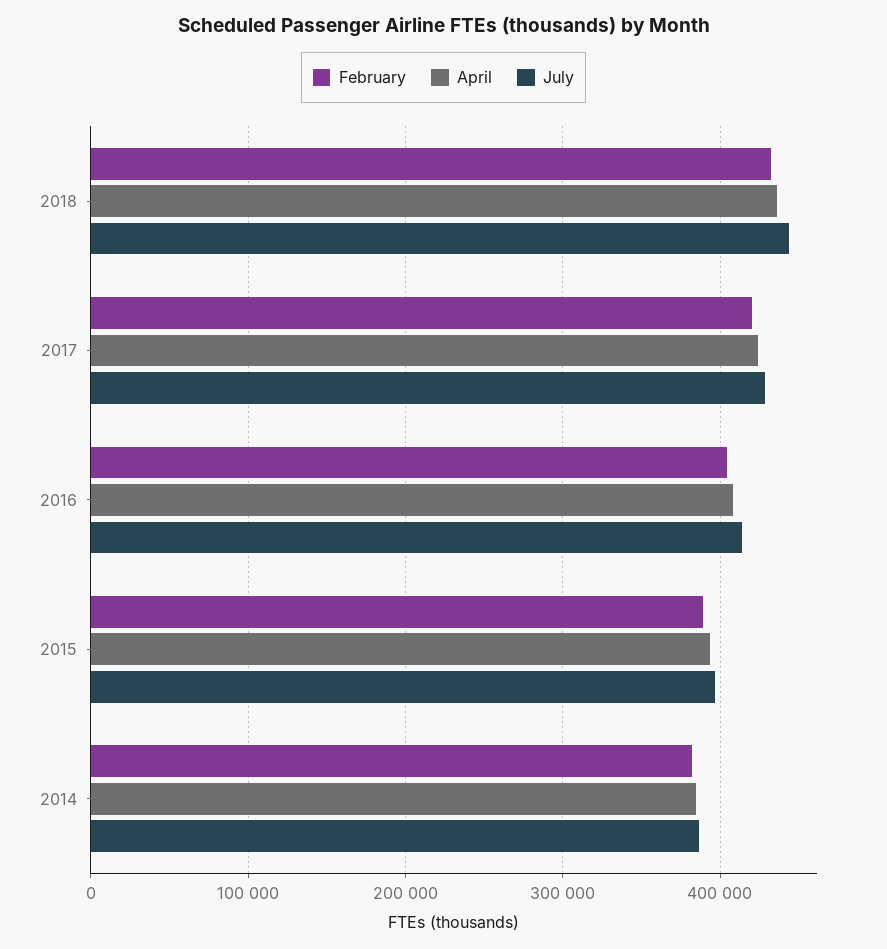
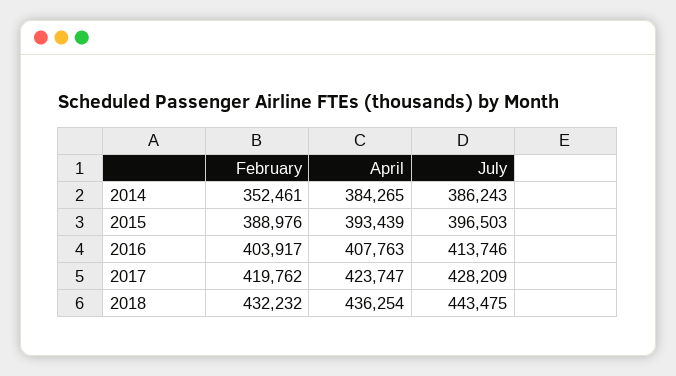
February, 2014: 380000 -> 352461

